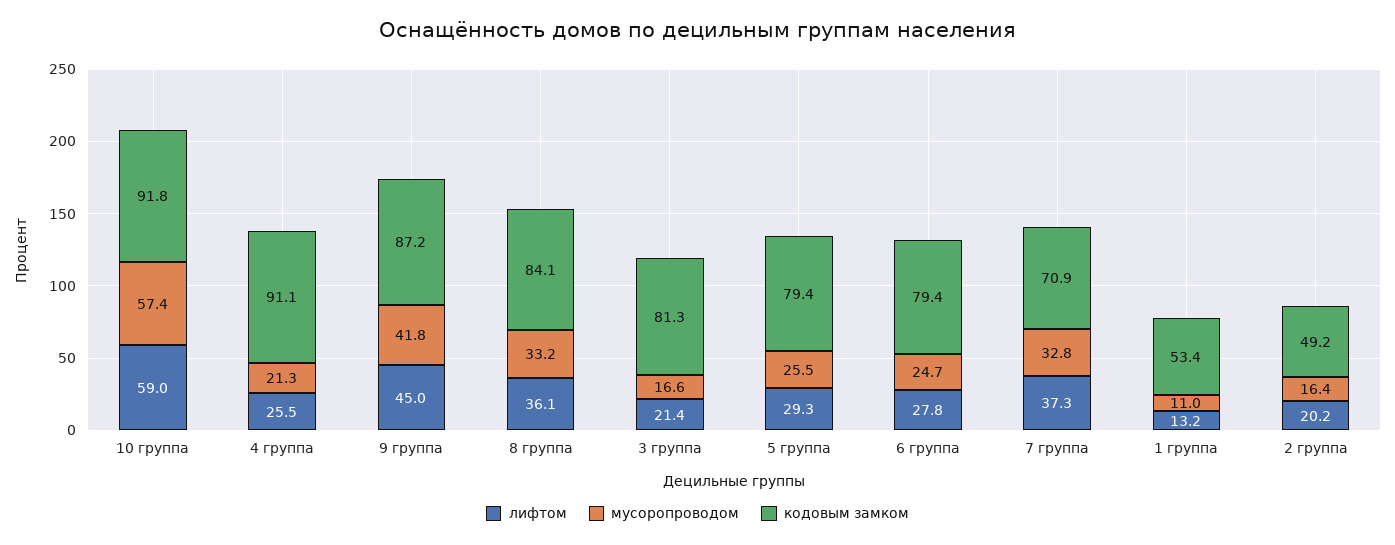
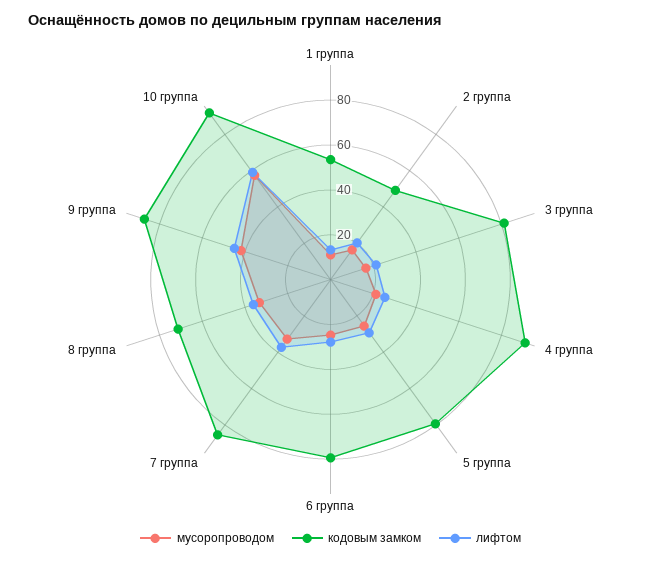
кодовым замком, 8 группа: 84.1 -> 70
кодовым замком, 7 группа: 70.9 -> 85

